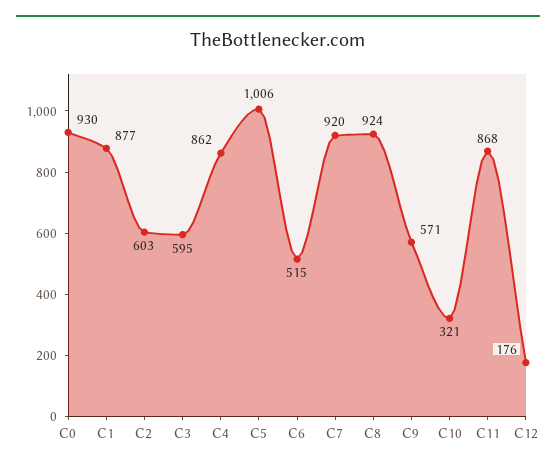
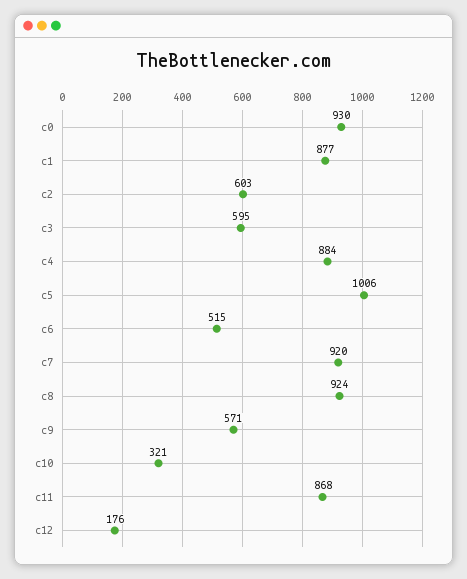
C4: 862 -> 884

